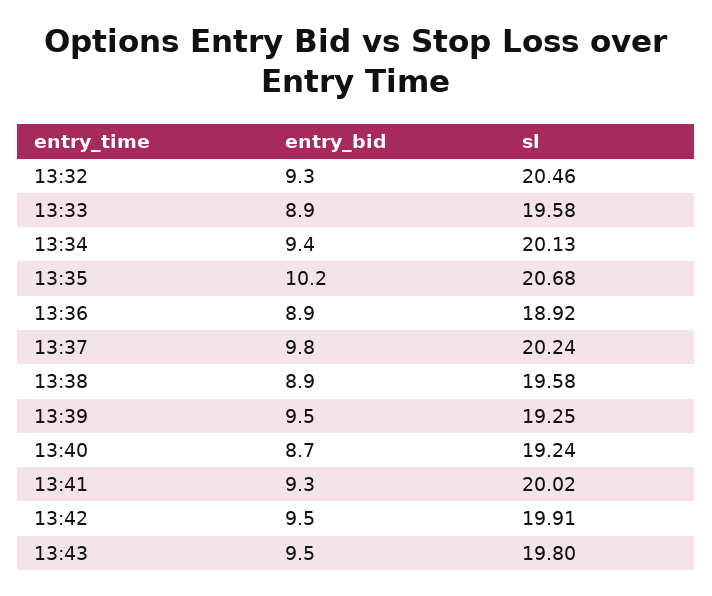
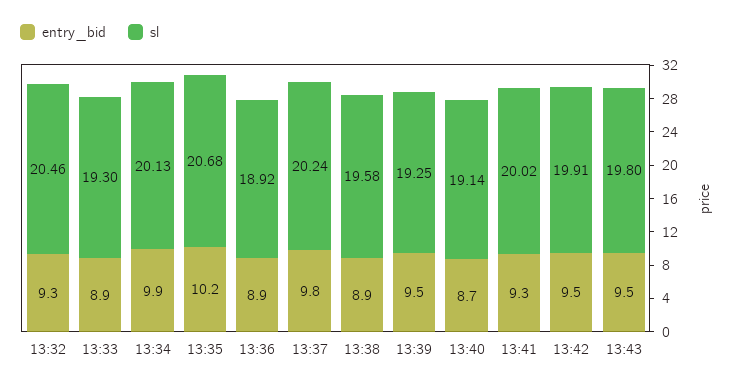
sl, 13:33: 19.58 -> 19.3
entry_bid, 13:34: 9.4 -> 9.9
sl, 13:40: 19.24 -> 19.14

